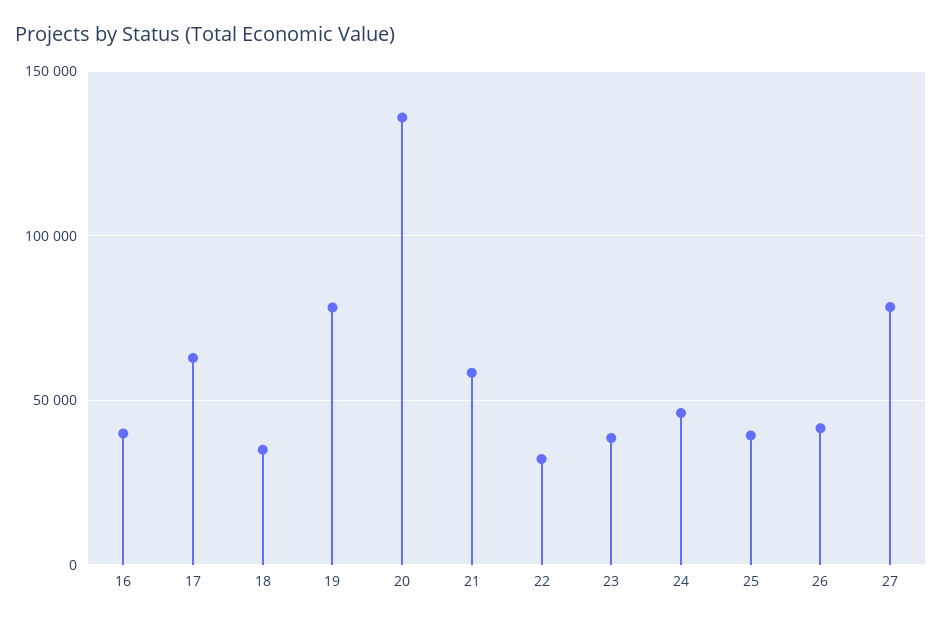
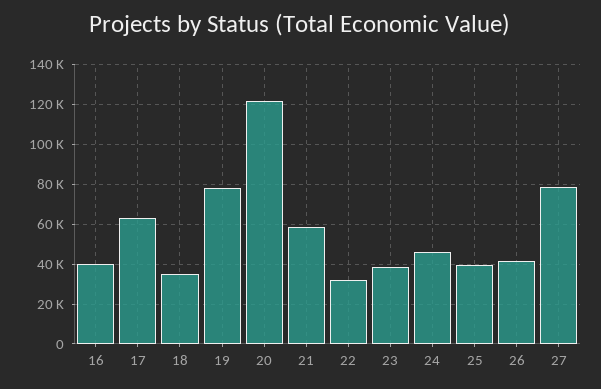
20: 135000 -> 120000

